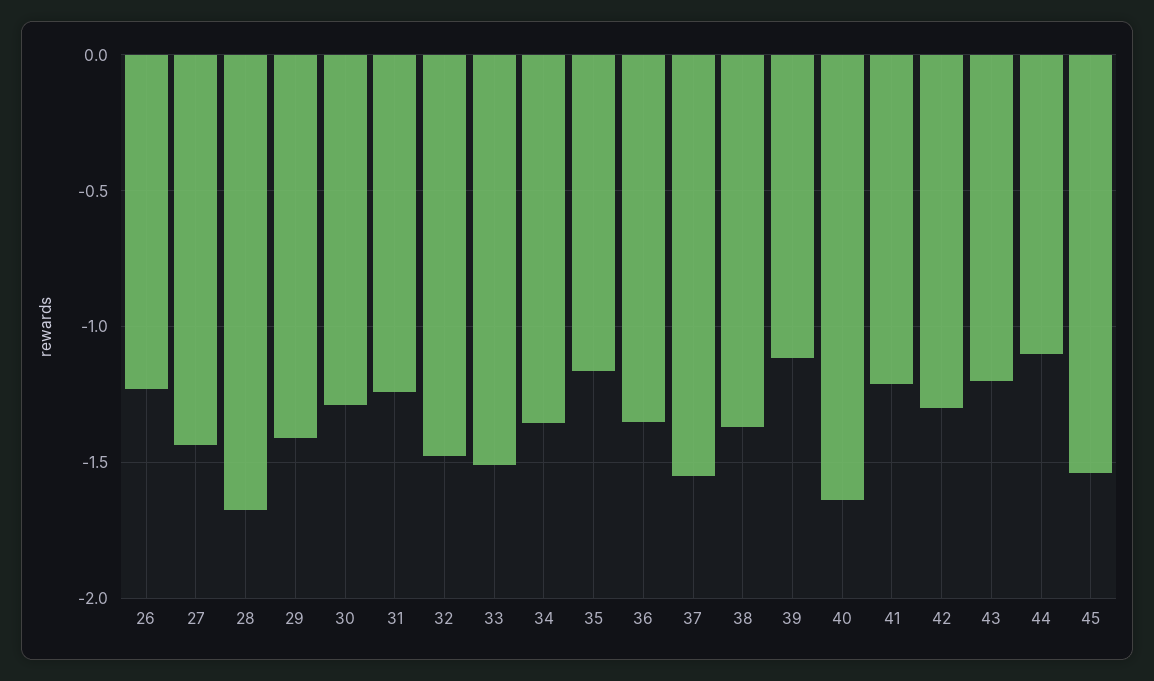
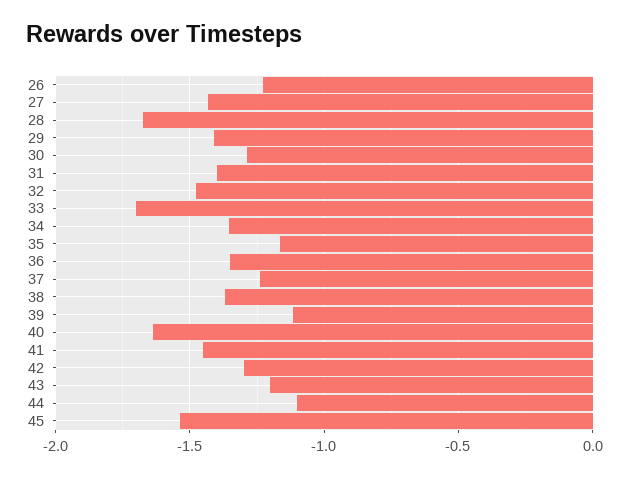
31: -1.25 -> -1.4
33: -1.5 -> -1.7
37: -1.55 -> -1.25
41: -1.2 -> -1.45

